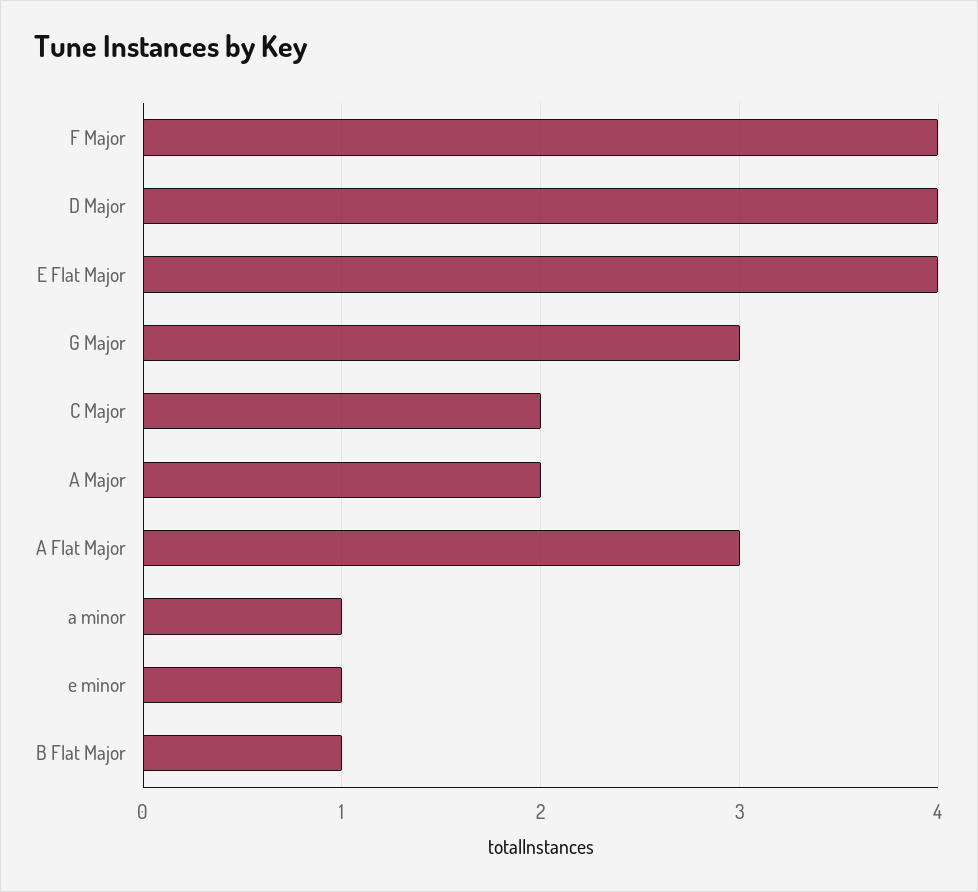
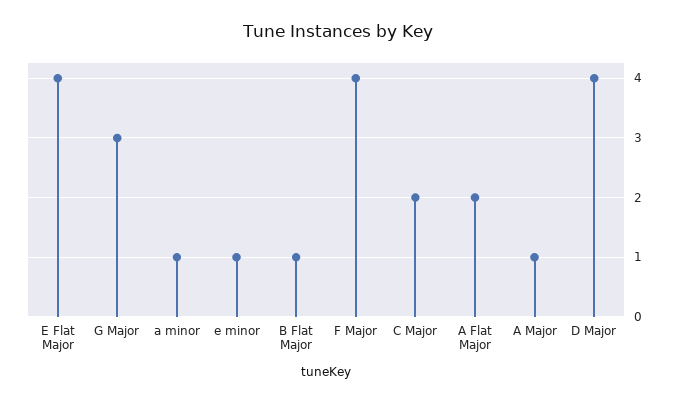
A Major: 2 -> 1
A Flat Major: 3 -> 2

